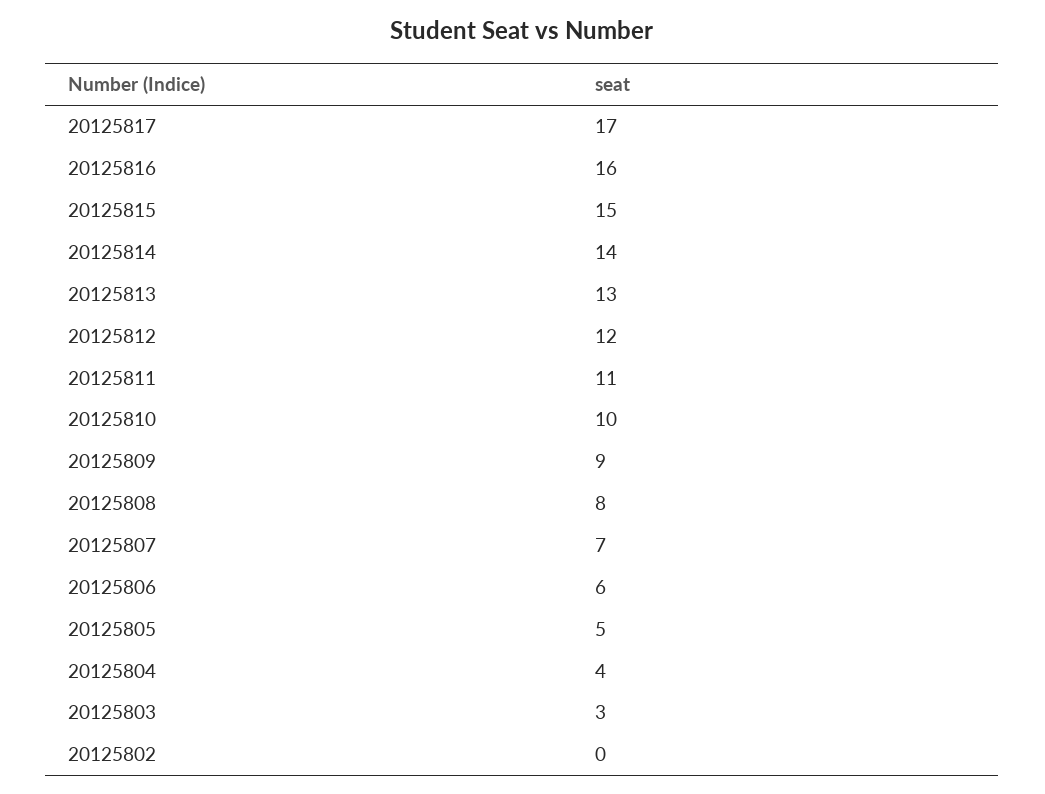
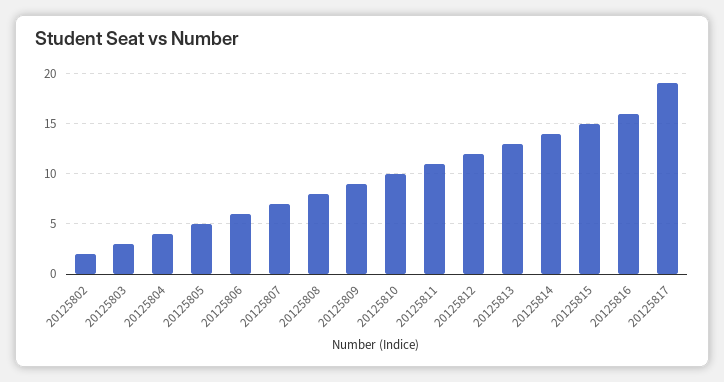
20125817: 17 -> 19
20125802: 0 -> 2

